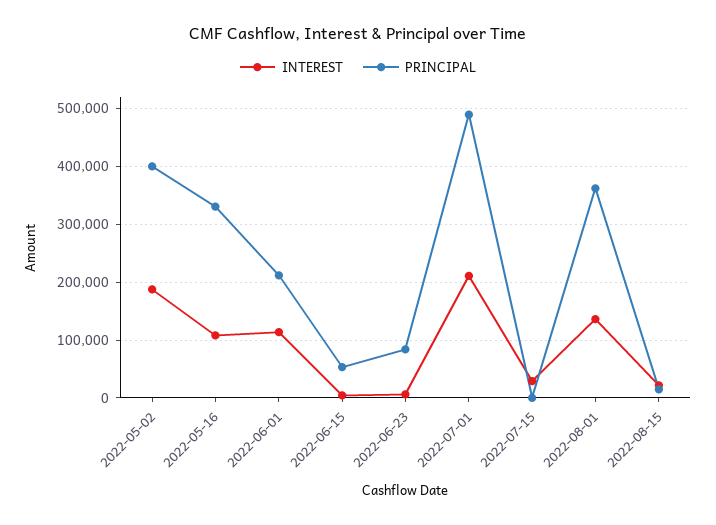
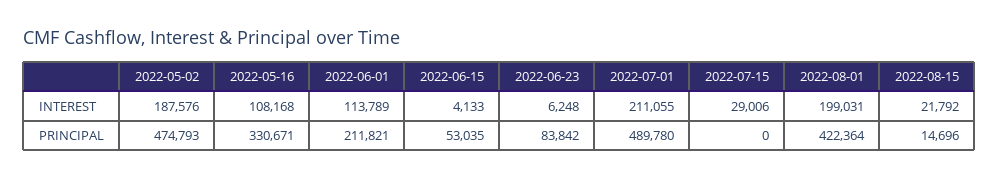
PRINCIPAL, 2022-05-02: 400000 -> 474793
INTEREST, 2022-08-01: 140000 -> 199031
PRINCIPAL, 2022-08-01: 360000 -> 422364

